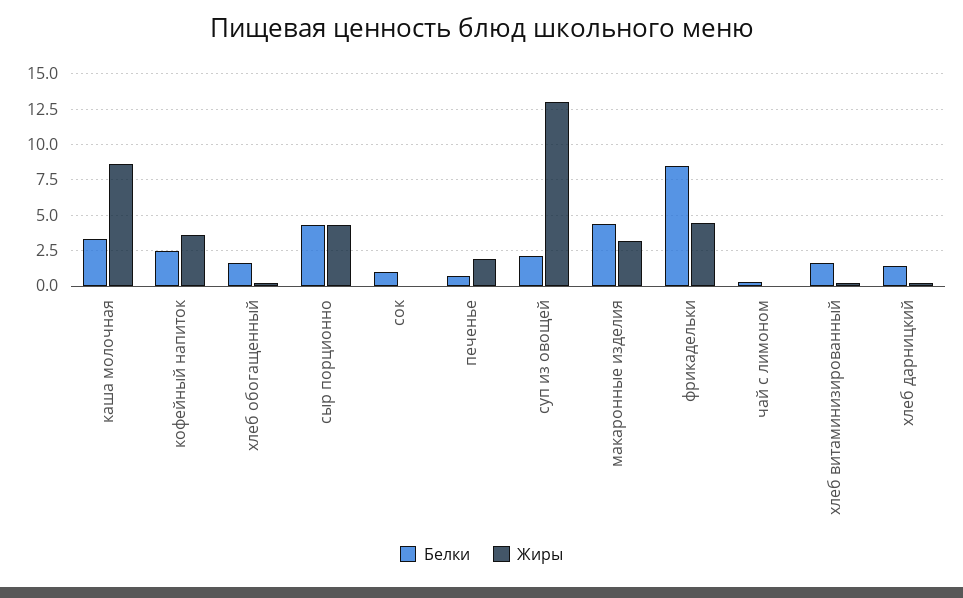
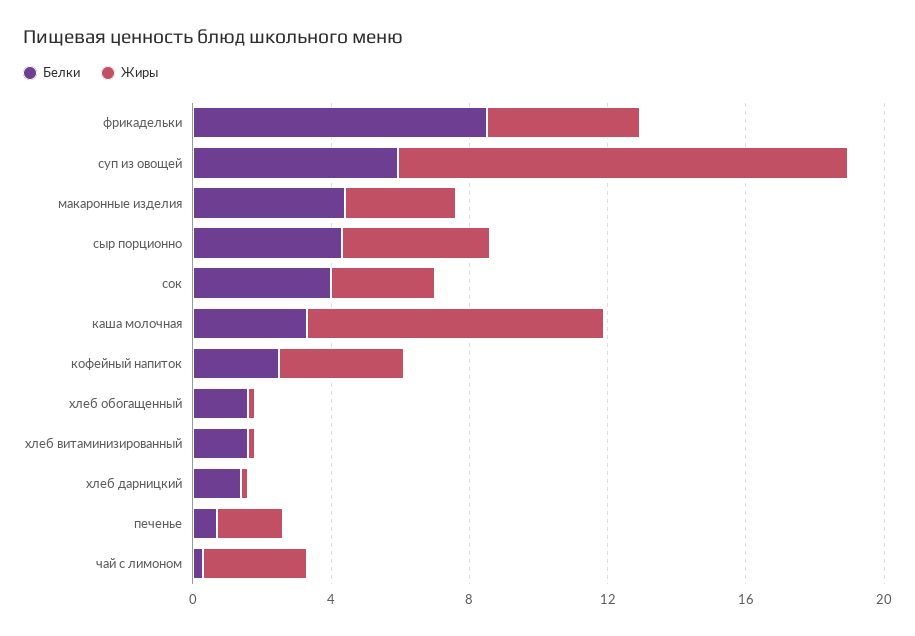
Белки, сок: 1 -> 4
Жиры, сок: 0 -> 3
Белки, суп из овощей: 2 -> 6
Жиры, чай с лимоном: 0 -> 3

